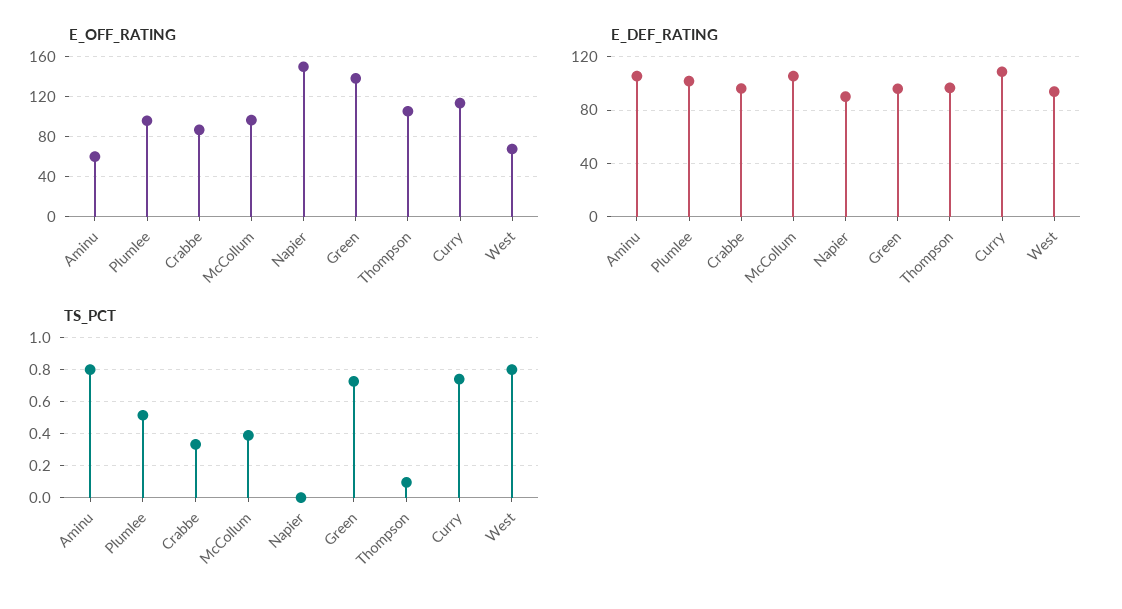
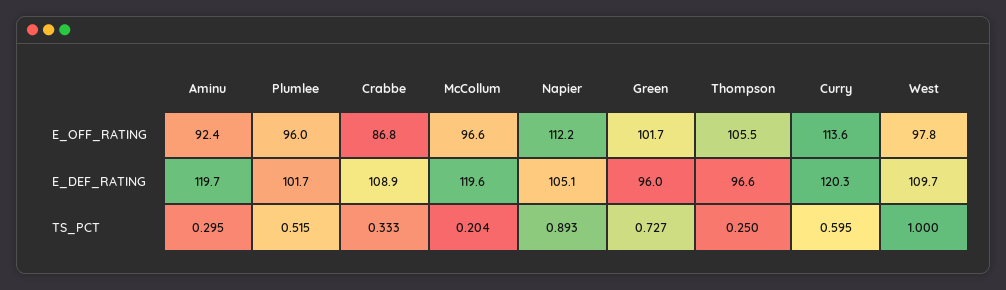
E_OFF_RATING, Aminu: 60 -> 92.4
E_OFF_RATING, Napier: 150 -> 112.2
E_OFF_RATING, Green: 140 -> 101.7
E_OFF_RATING, West: 70 -> 97.8
E_DEF_RATING, Aminu: 105 -> 119.7
E_DEF_RATING, Crabbe: 95 -> 108.9
E_DEF_RATING, McCollum: 105 -> 119.6
E_DEF_RATING, Napier: 90 -> 105.1
E_DEF_RATING, Curry: 110 -> 120.3
E_DEF_RATING, West: 95 -> 109.7
TS_PCT, Aminu: 0.8 -> 0.295
TS_PCT, McCollum: 0.4 -> 0.204
TS_PCT, Napier: 0 -> 0.893
TS_PCT, Thompson: 0.1 -> 0.25
TS_PCT, Curry: 0.75 -> 0.595
TS_PCT, West: 0.8 -> 1

